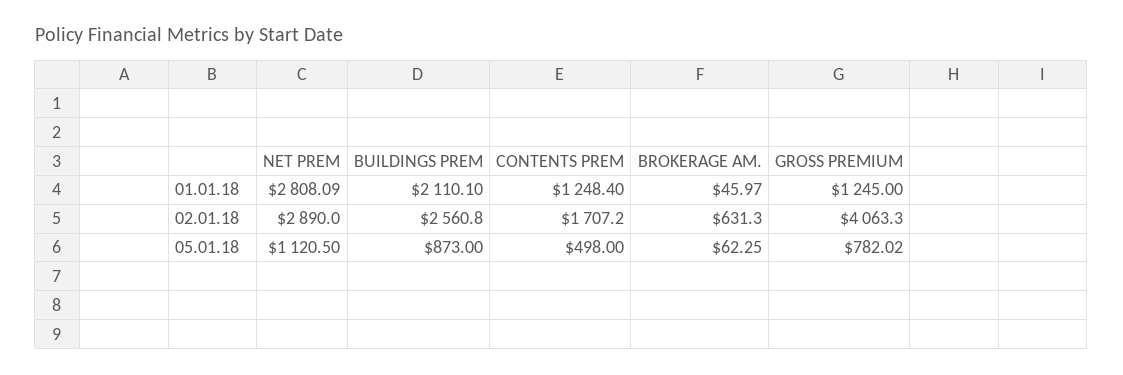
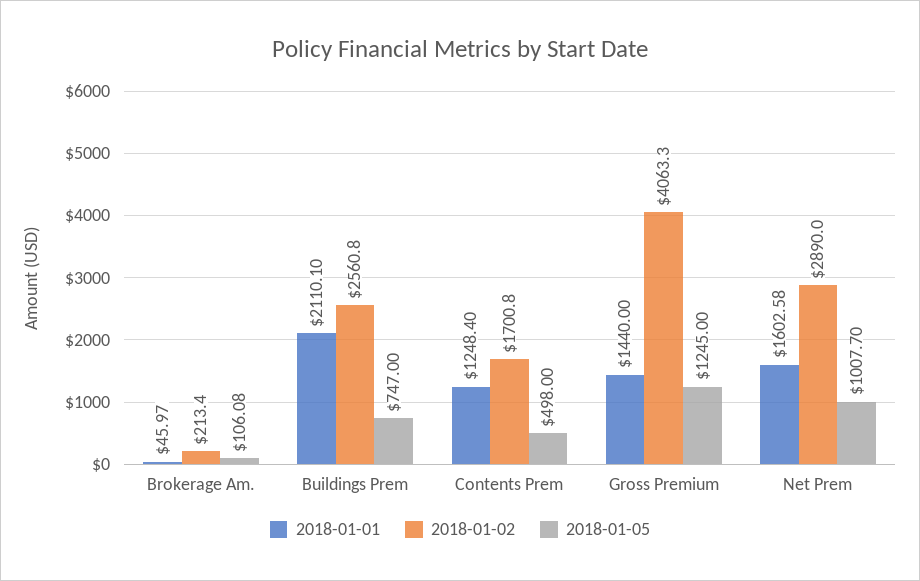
01.01.18, NET PREM: 2808.09 -> 1602.58
01.01.18, GROSS PREMIUM: 1245 -> 1440
02.01.18, CONTENTS PREM: 1707.2 -> 1700.8
02.01.18, BROKERAGE AM.: 631.3 -> 213.4
05.01.18, NET PREM: 1120.5 -> 1007.7
05.01.18, BUILDINGS PREM: 873 -> 747
05.01.18, BROKERAGE AM.: 62.25 -> 106.08
05.01.18, GROSS PREMIUM: 782.02 -> 1245

